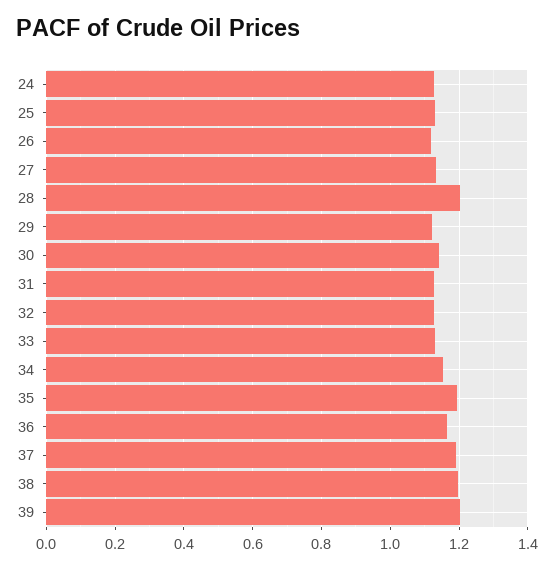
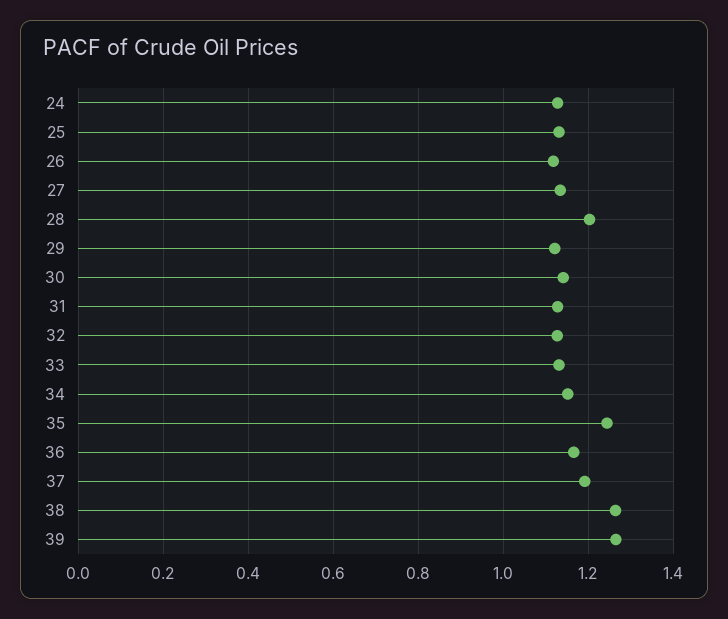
35: 1.2 -> 1.24
38: 1.2 -> 1.26
39: 1.2 -> 1.26

